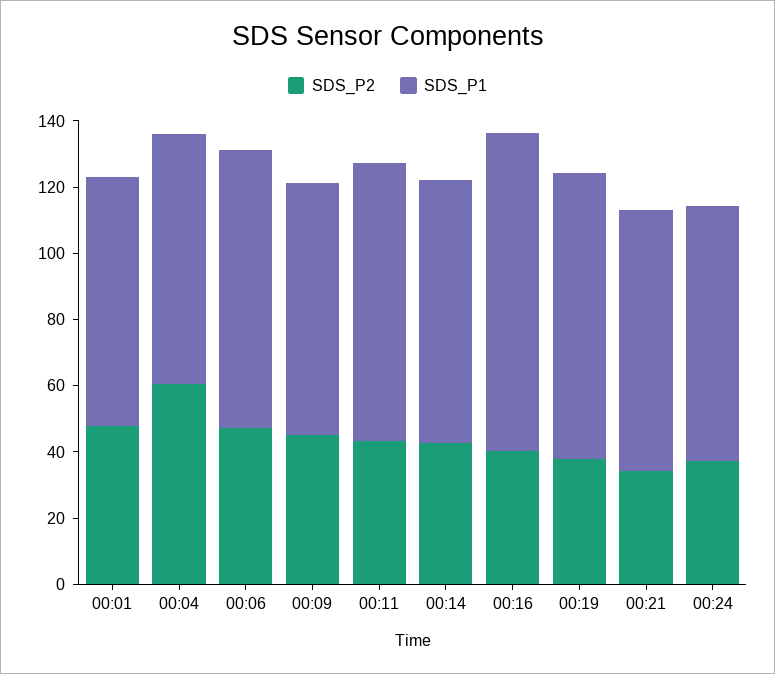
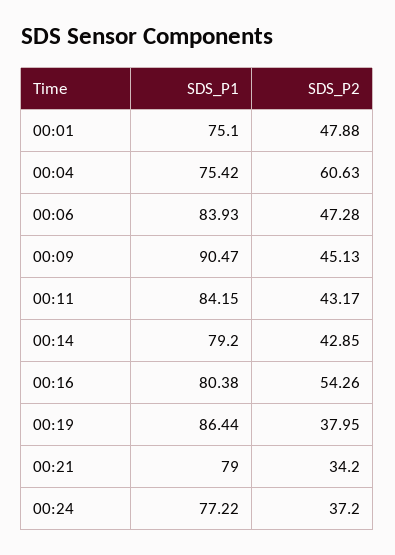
SDS_P1, 00:09: 75 -> 90.47
SDS_P2, 00:16: 40 -> 54.26
SDS_P1, 00:16: 95 -> 80.38

